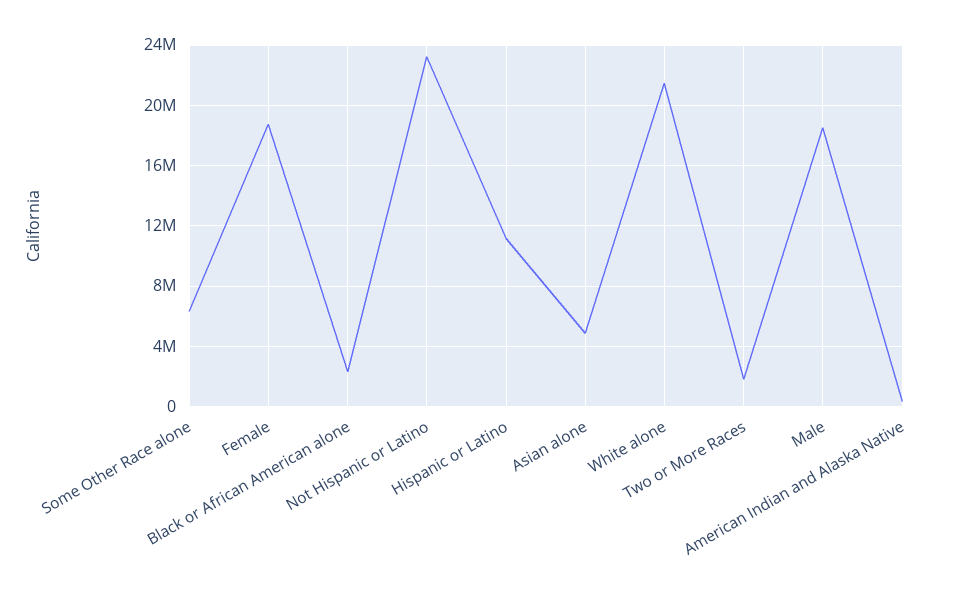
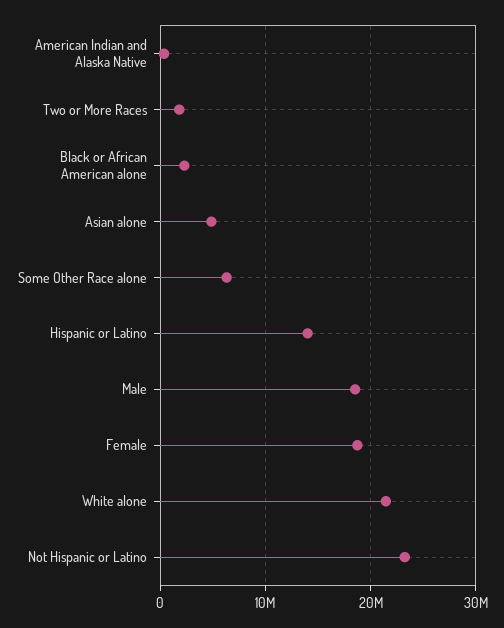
Hispanic or Latino: 11000000 -> 14000000

